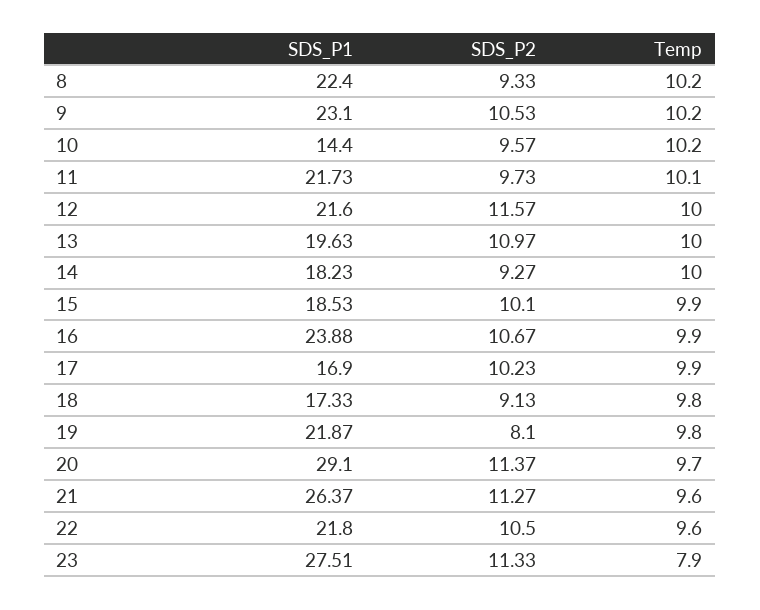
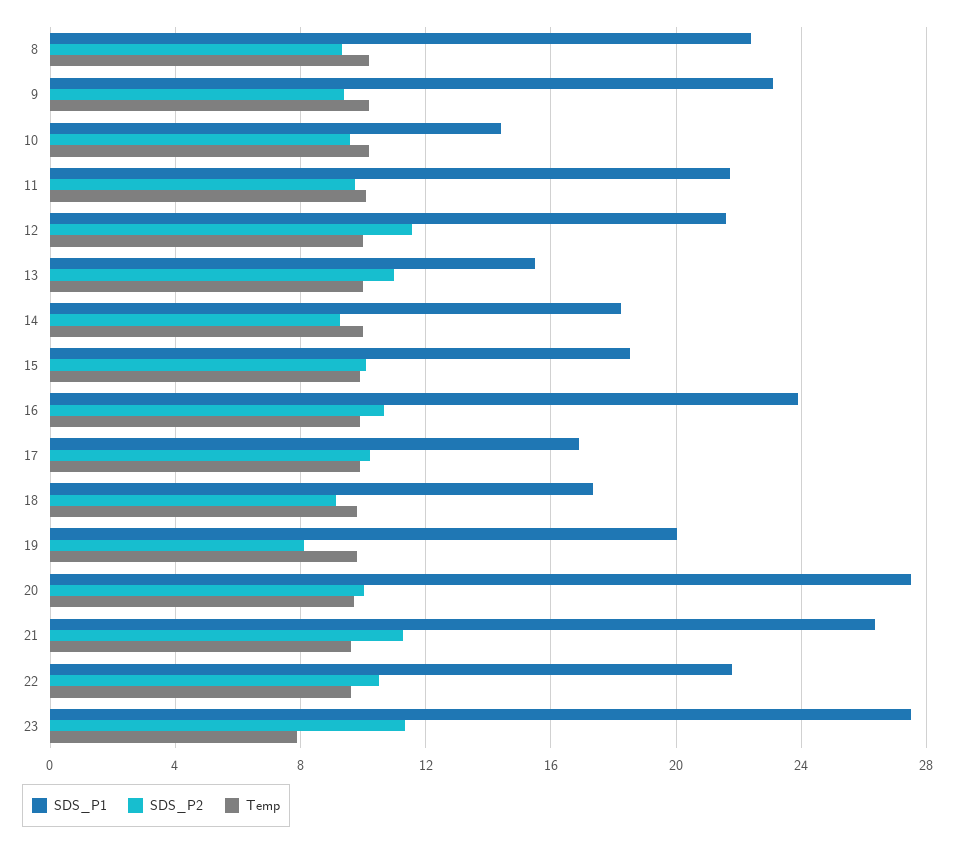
SDS_P2, 9: 10.53 -> 9.5
SDS_P1, 13: 19.63 -> 15.5
SDS_P1, 19: 21.87 -> 20
SDS_P1, 20: 29.1 -> 27.5
SDS_P2, 20: 11.37 -> 10

